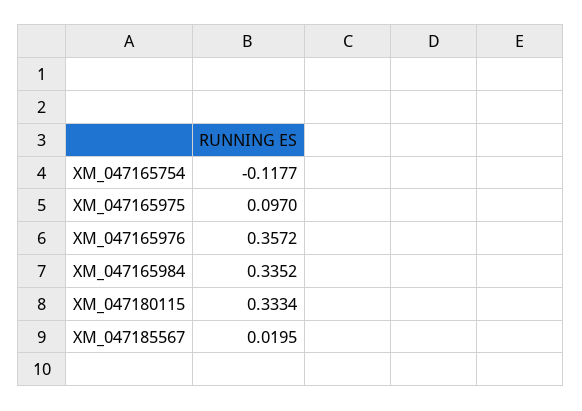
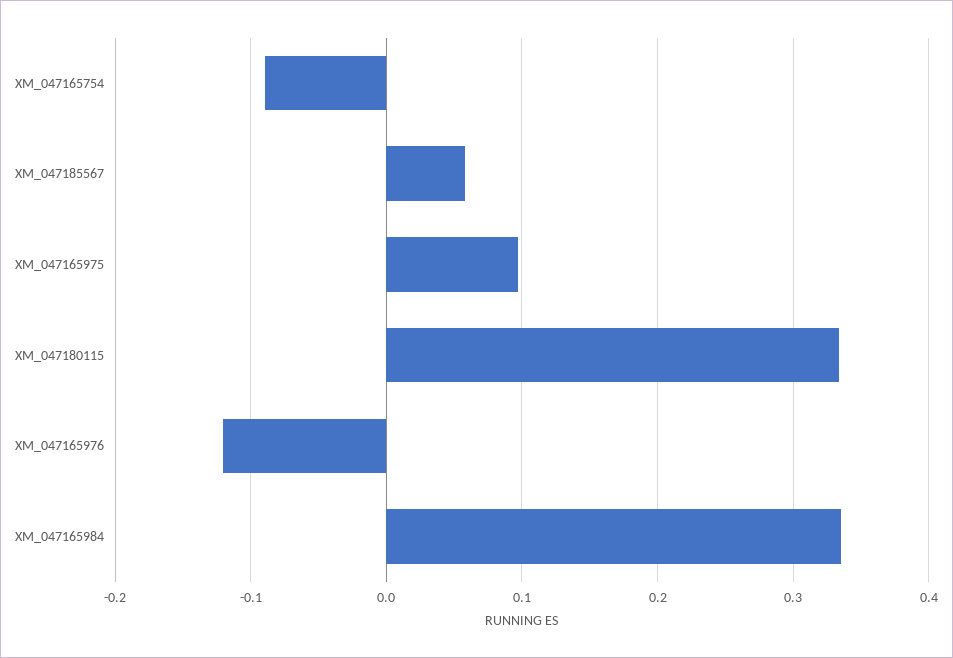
XM_047165754: -0.1177 -> -0.09
XM_047165976: 0.3572 -> -0.12
XM_047185567: 0.0195 -> 0.06

